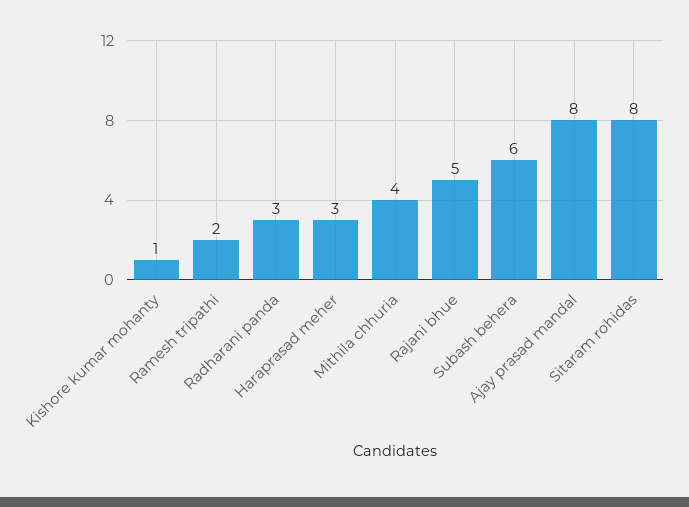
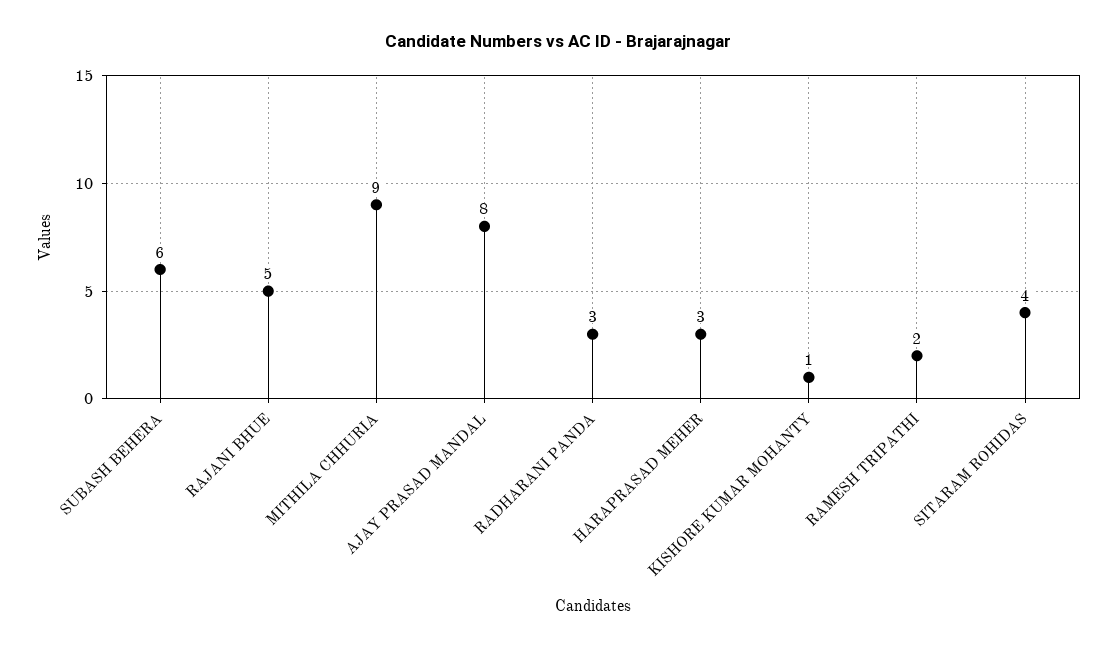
Mithila chhuria: 4 -> 9
Sitaram rohidas: 8 -> 4

